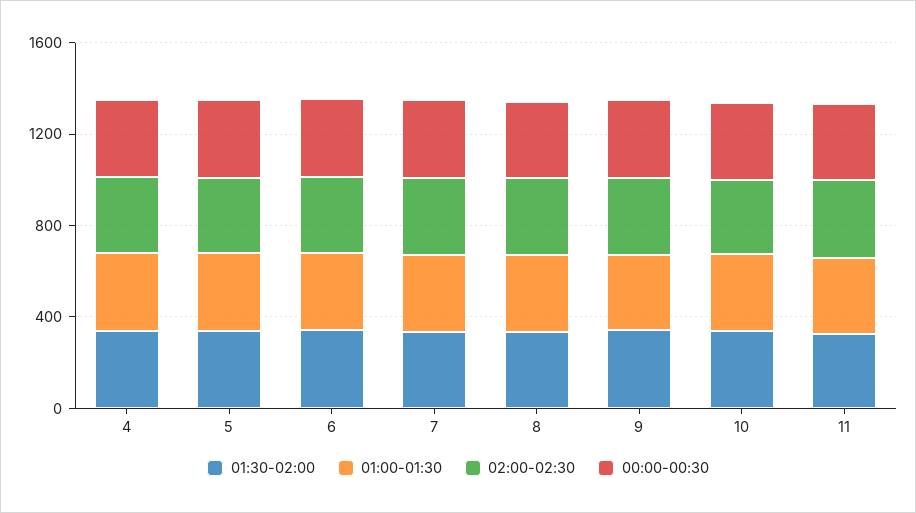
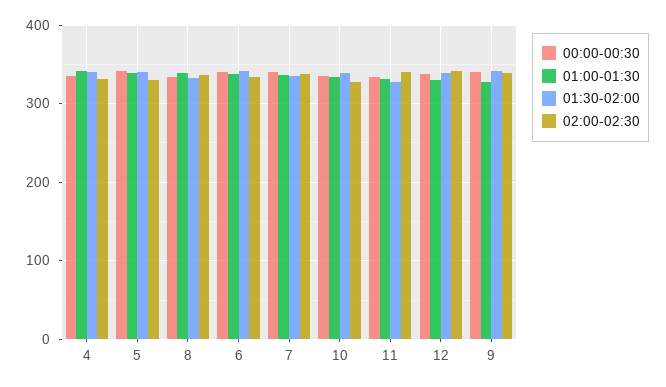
00:00-00:30, 12: none -> 340
01:00-01:30, 12: none -> 330
01:30-02:00, 12: none -> 340
02:00-02:30, 12: none -> 340

